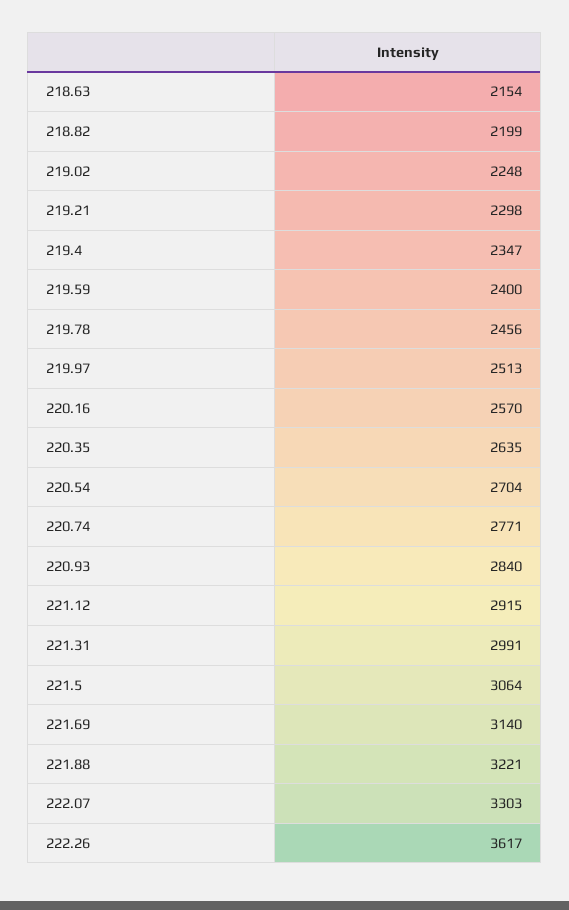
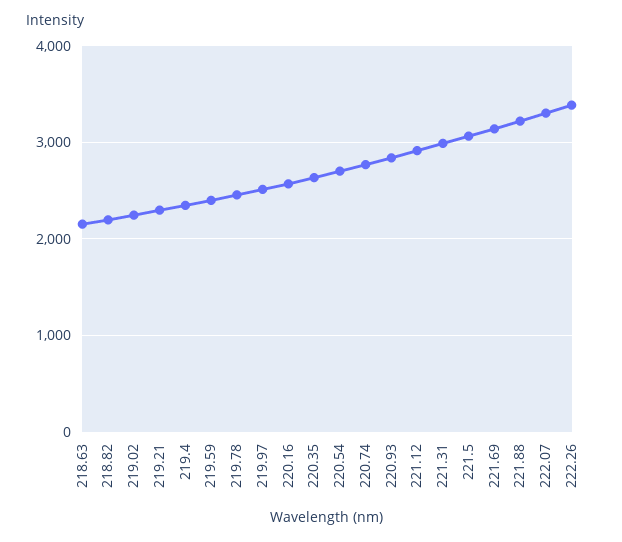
222.26: 3617 -> 3400

